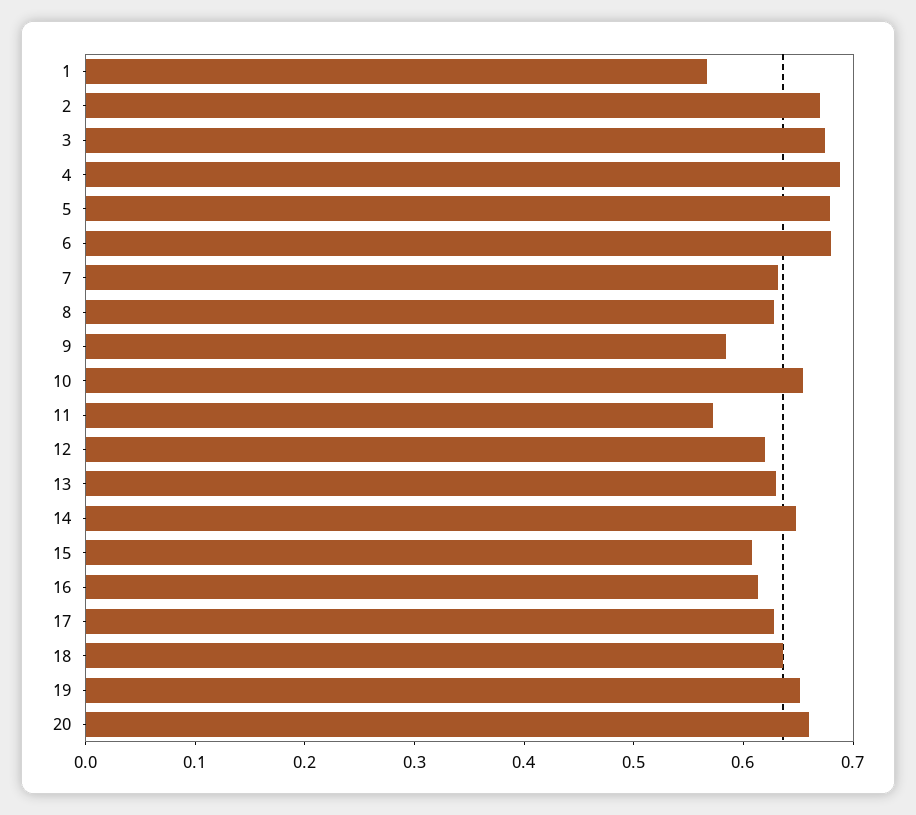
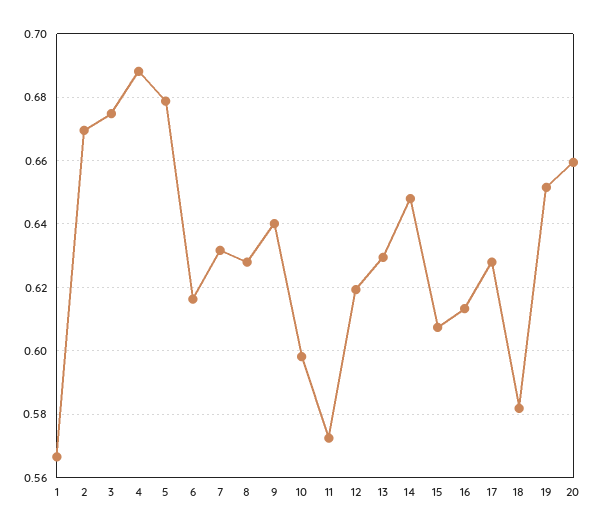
6: 0.68 -> 0.616
9: 0.58 -> 0.64
10: 0.66 -> 0.598
18: 0.64 -> 0.582

